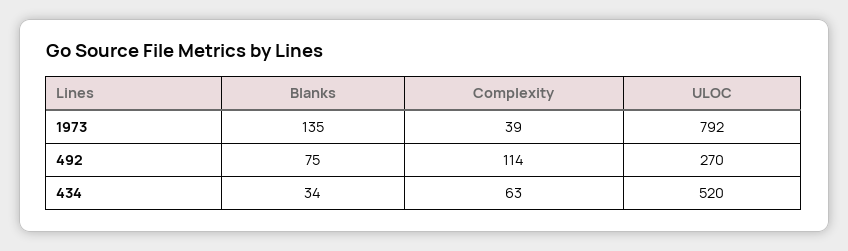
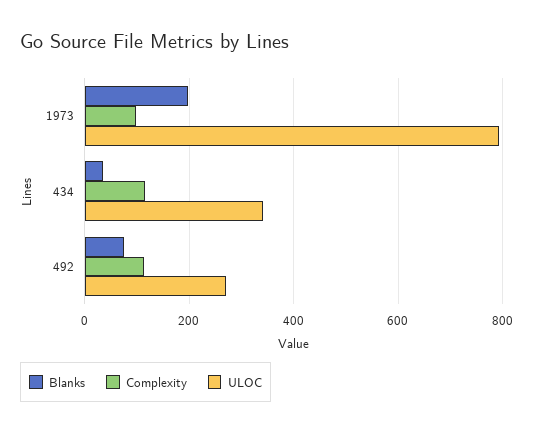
Blanks, 1973: 135 -> 200
Complexity, 1973: 39 -> 100
Complexity, 434: 63 -> 120
ULOC, 434: 520 -> 340

